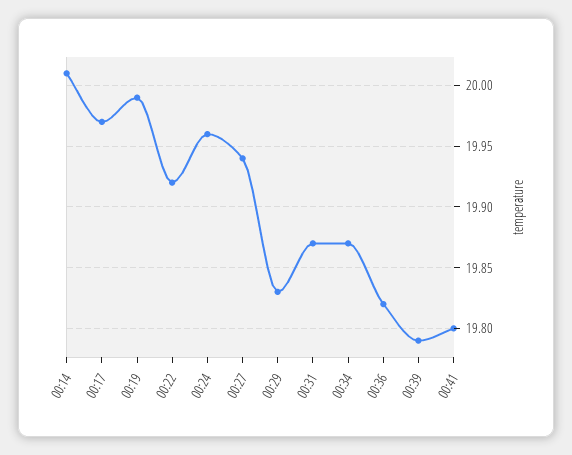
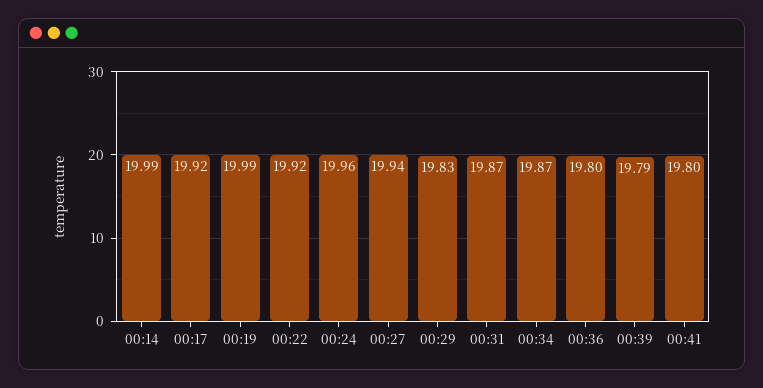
00:14: 20.01 -> 19.99
00:17: 19.97 -> 19.92
00:36: 19.82 -> 19.8

